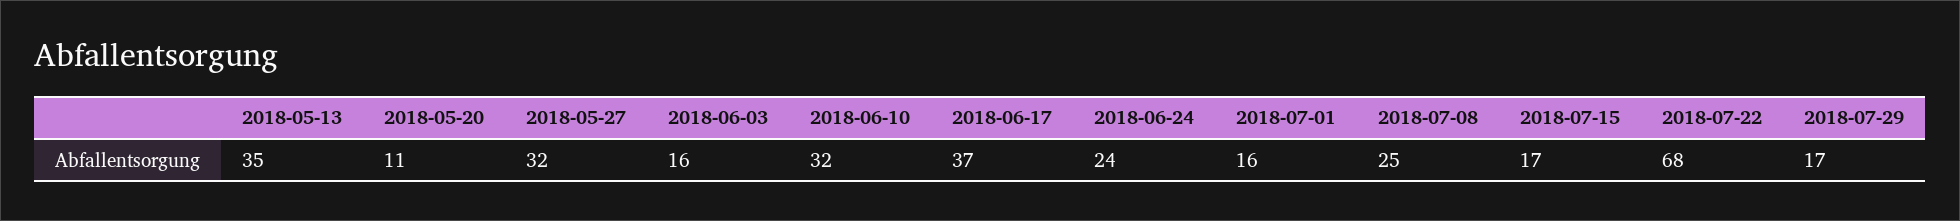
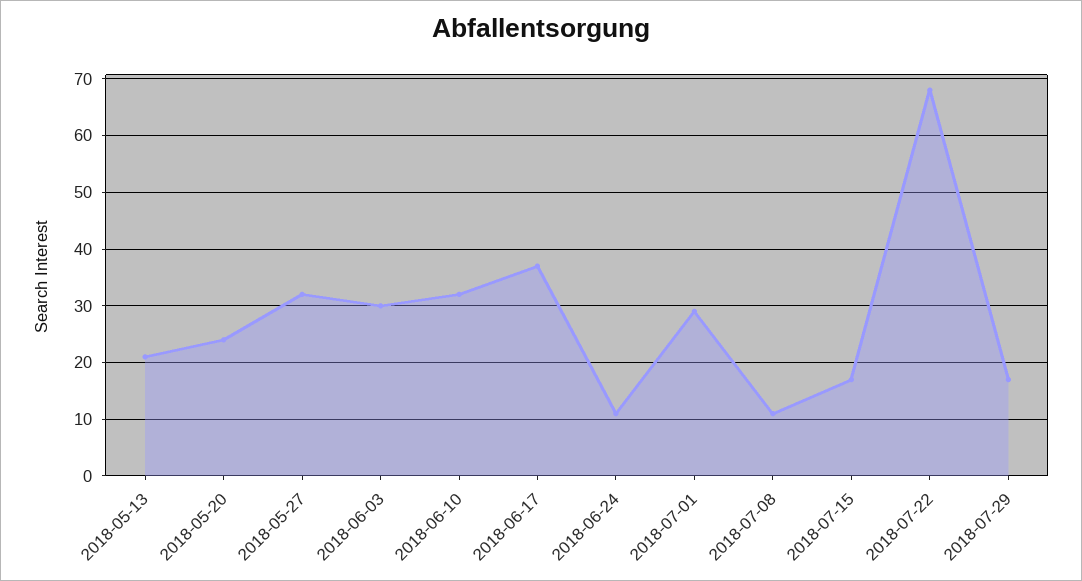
2018-05-13: 35 -> 20
2018-05-20: 11 -> 25
2018-06-03: 16 -> 30
2018-06-24: 24 -> 10
2018-07-01: 16 -> 30
2018-07-08: 25 -> 10

